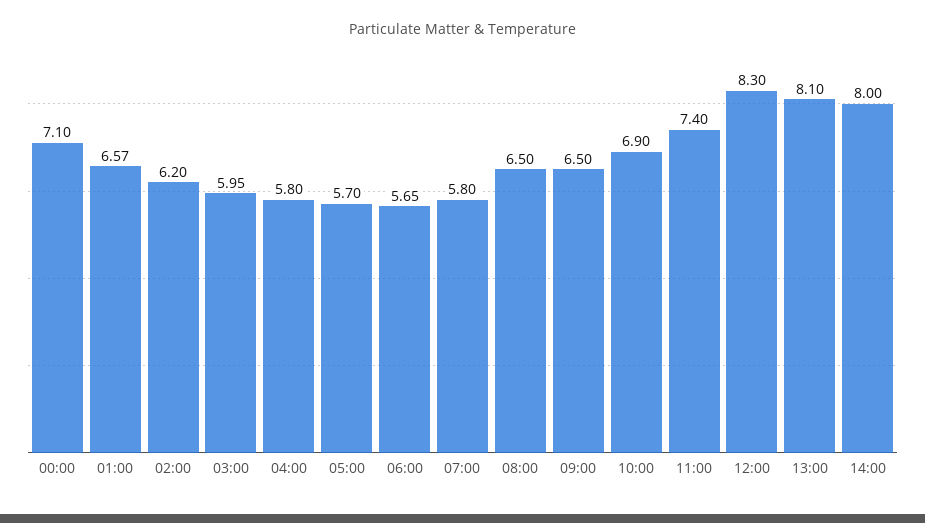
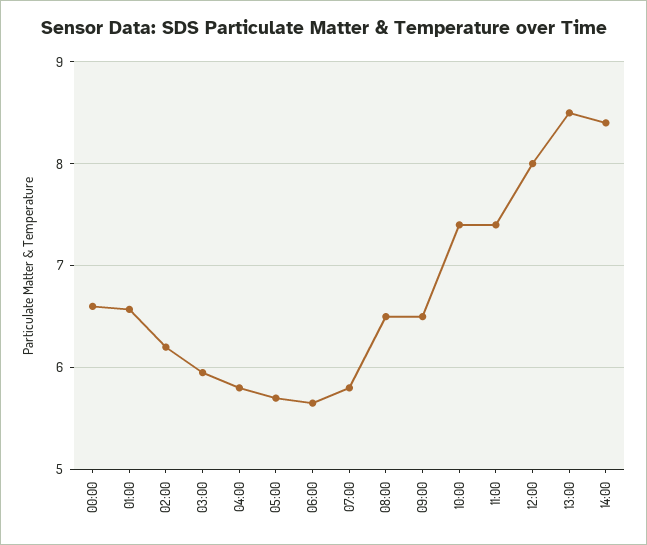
00:00: 7.1 -> 6.6
10:00: 6.9 -> 7.4
12:00: 8.3 -> 8
13:00: 8.1 -> 8.5
14:00: 8 -> 8.4

